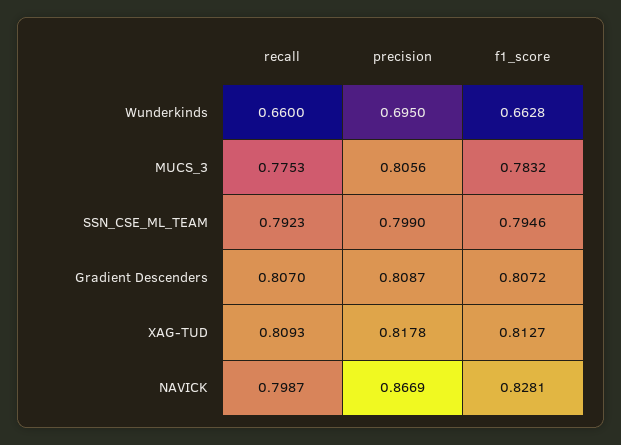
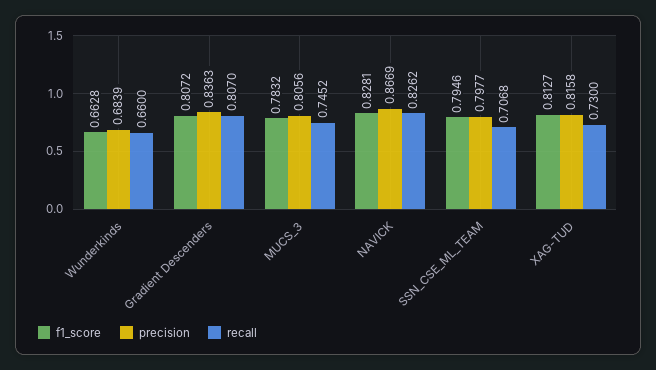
precision, Wunderkinds: 0.695 -> 0.6839
recall, MUCS_3: 0.7753 -> 0.7452
recall, SSN_CSE_ML_TEAM: 0.7923 -> 0.7068
precision, SSN_CSE_ML_TEAM: 0.799 -> 0.7977
precision, Gradient Descenders: 0.8087 -> 0.8363
recall, XAG-TUD: 0.8093 -> 0.73
precision, XAG-TUD: 0.8178 -> 0.8158
recall, NAVICK: 0.7987 -> 0.8262

